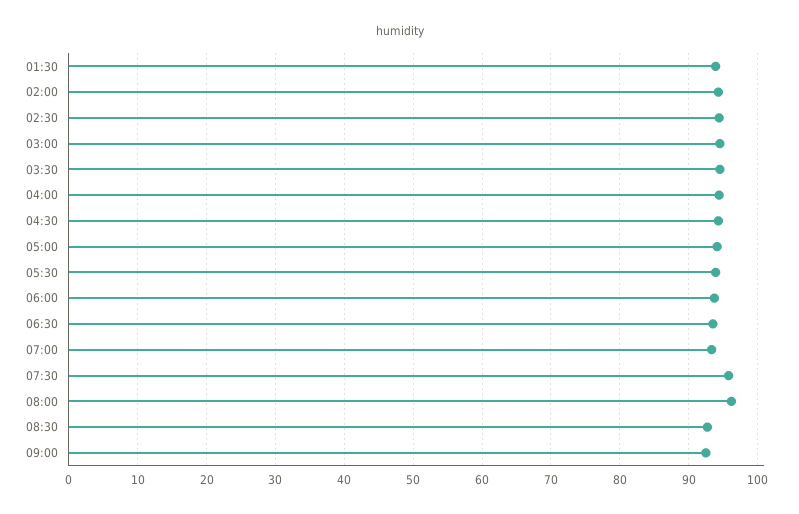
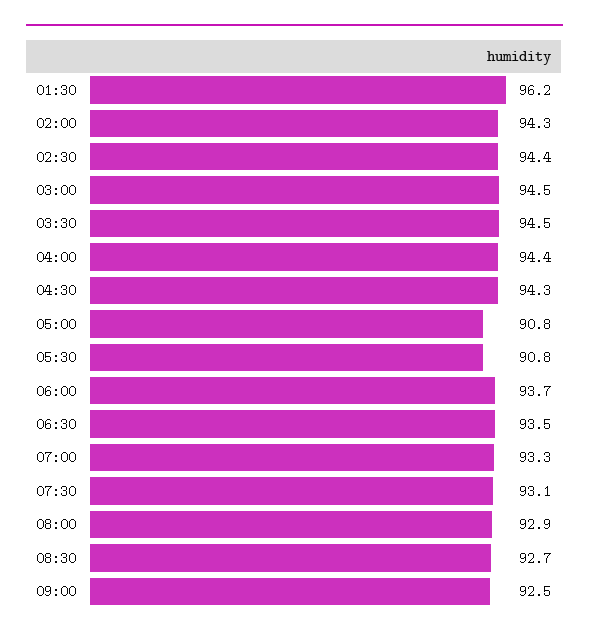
01:30: 94 -> 96.2
05:00: 94 -> 90.8
05:30: 94 -> 90.8
07:30: 96 -> 93.1
08:00: 96 -> 92.9

